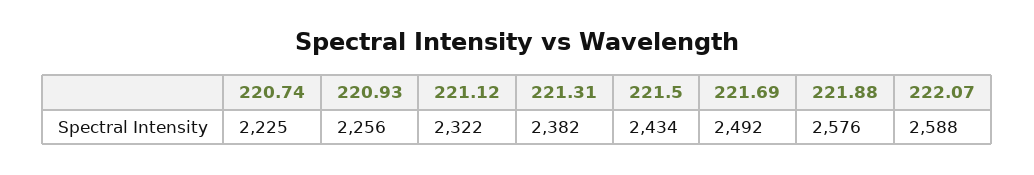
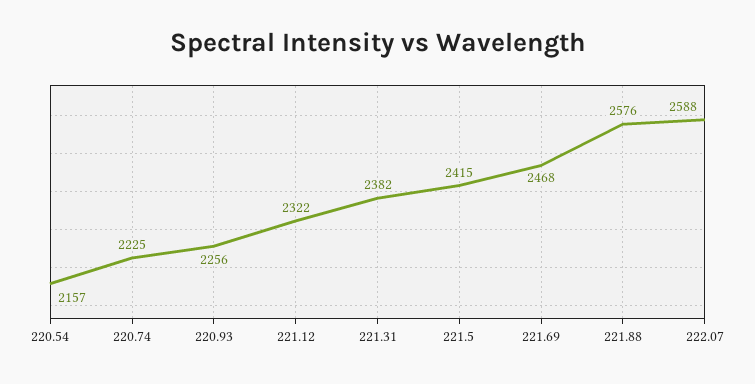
221.5: 2434 -> 2415
221.69: 2492 -> 2468
220.54: none -> 2157

